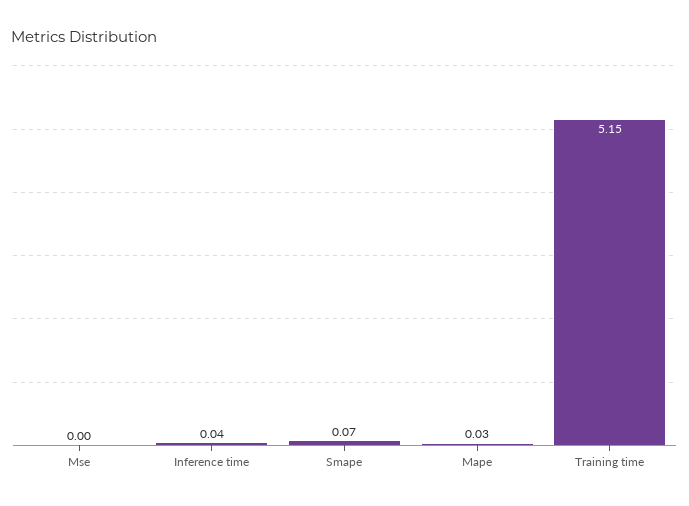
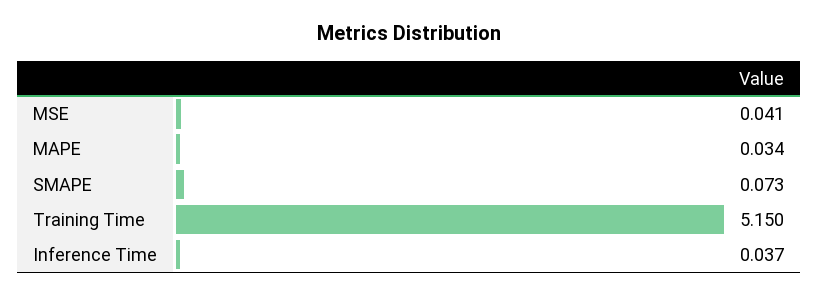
Mse: 0 -> 0.041

